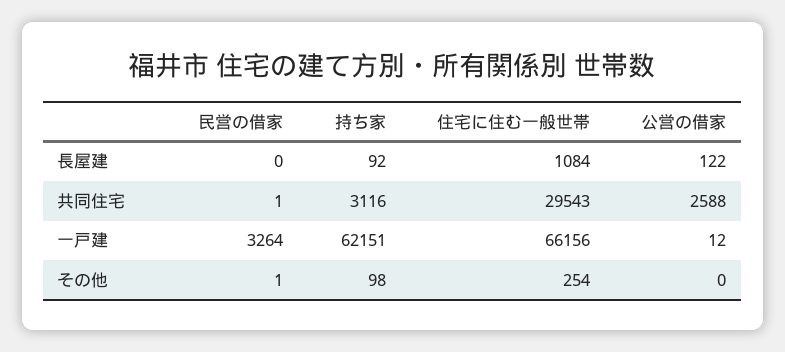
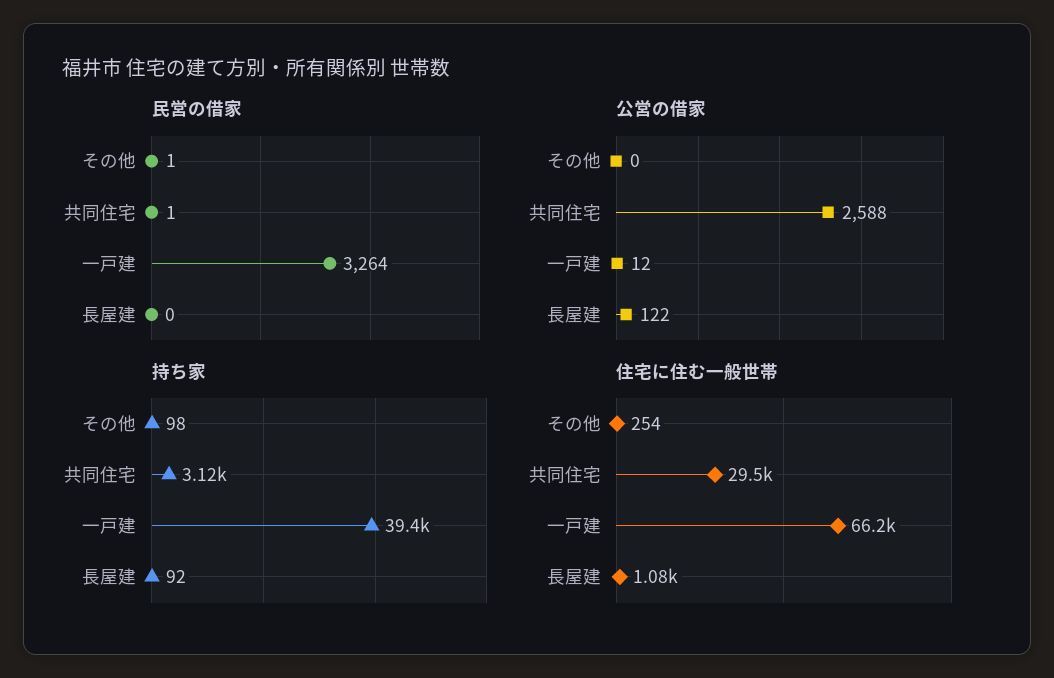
持ち家, 一戸建: 62151 -> 39400

